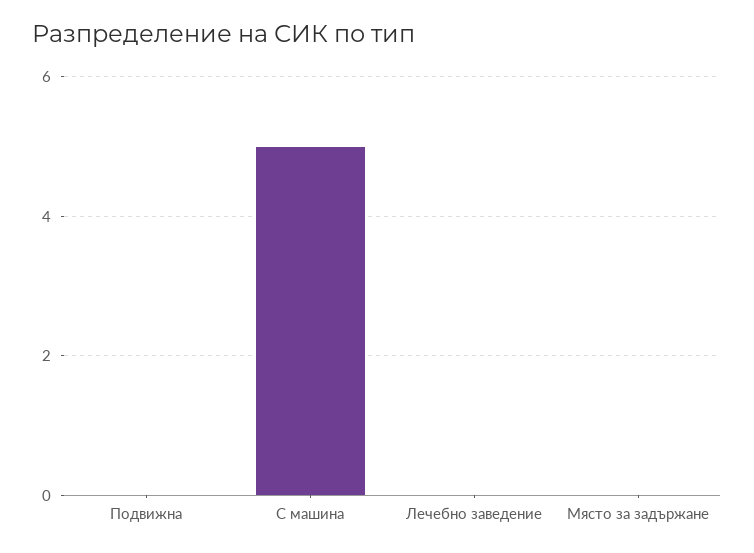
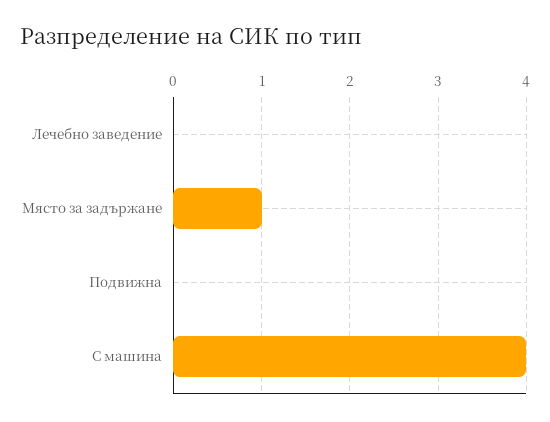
С машина: 5 -> 4
Място за задържане: 0 -> 1

